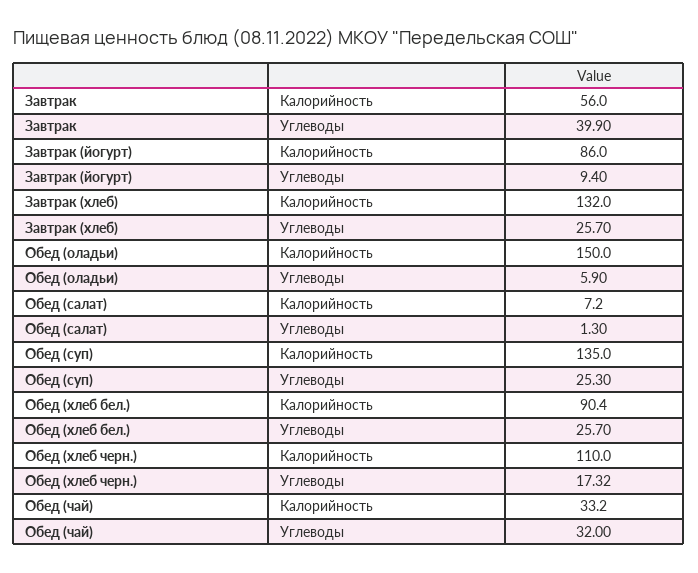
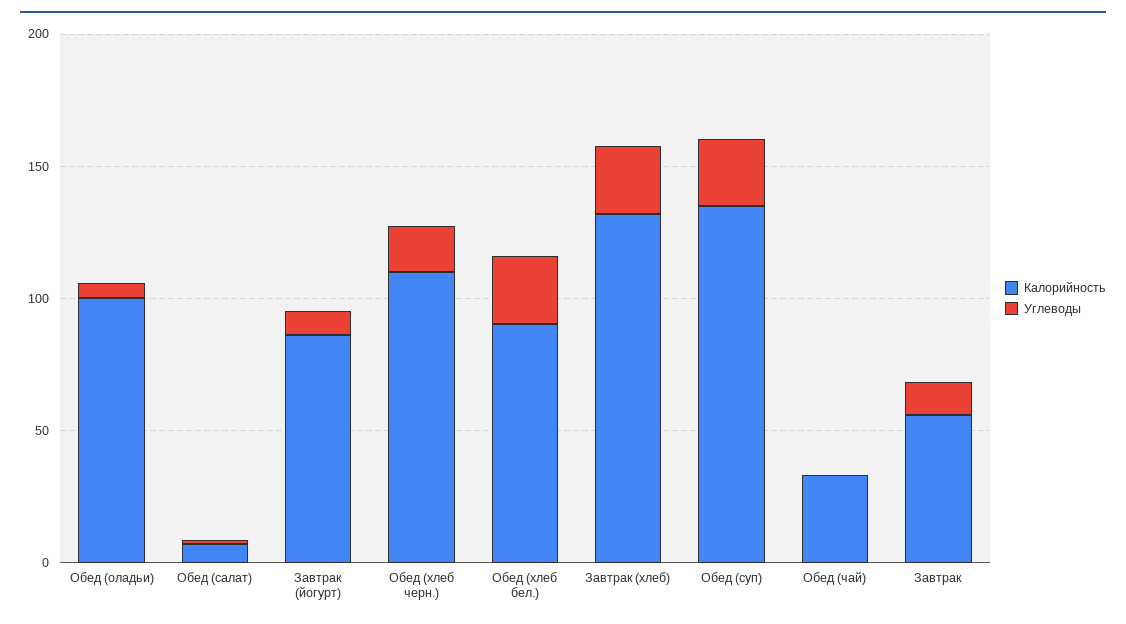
Углеводы, Завтрак: 39.9 -> 10
Калорийность, Обед (оладьи): 150 -> 100
Углеводы, Обед (чай): 32 -> 0

